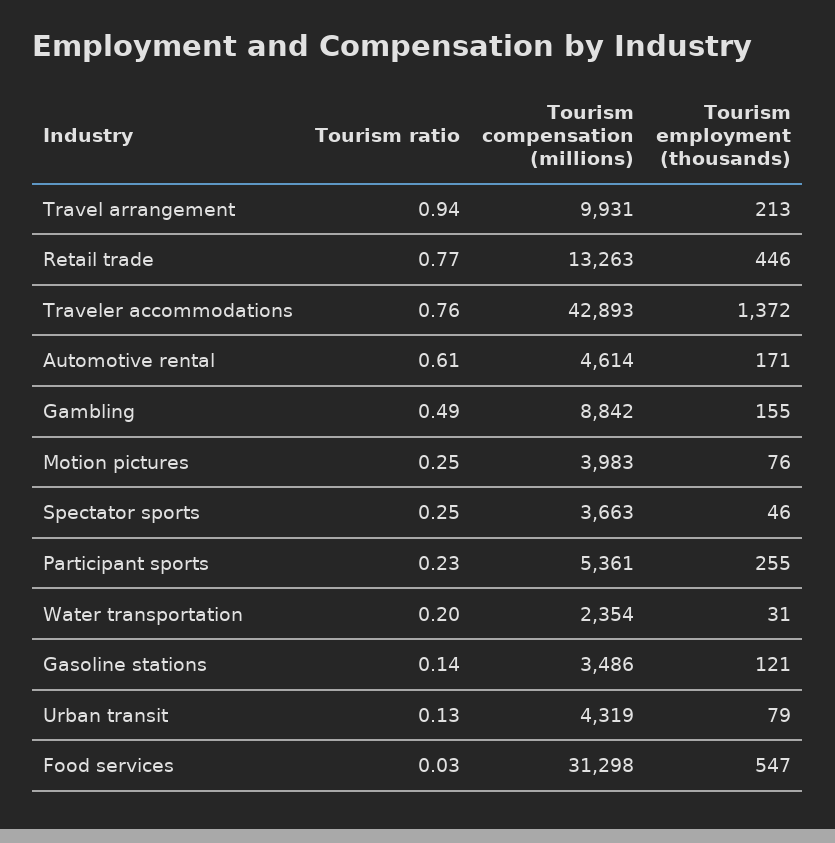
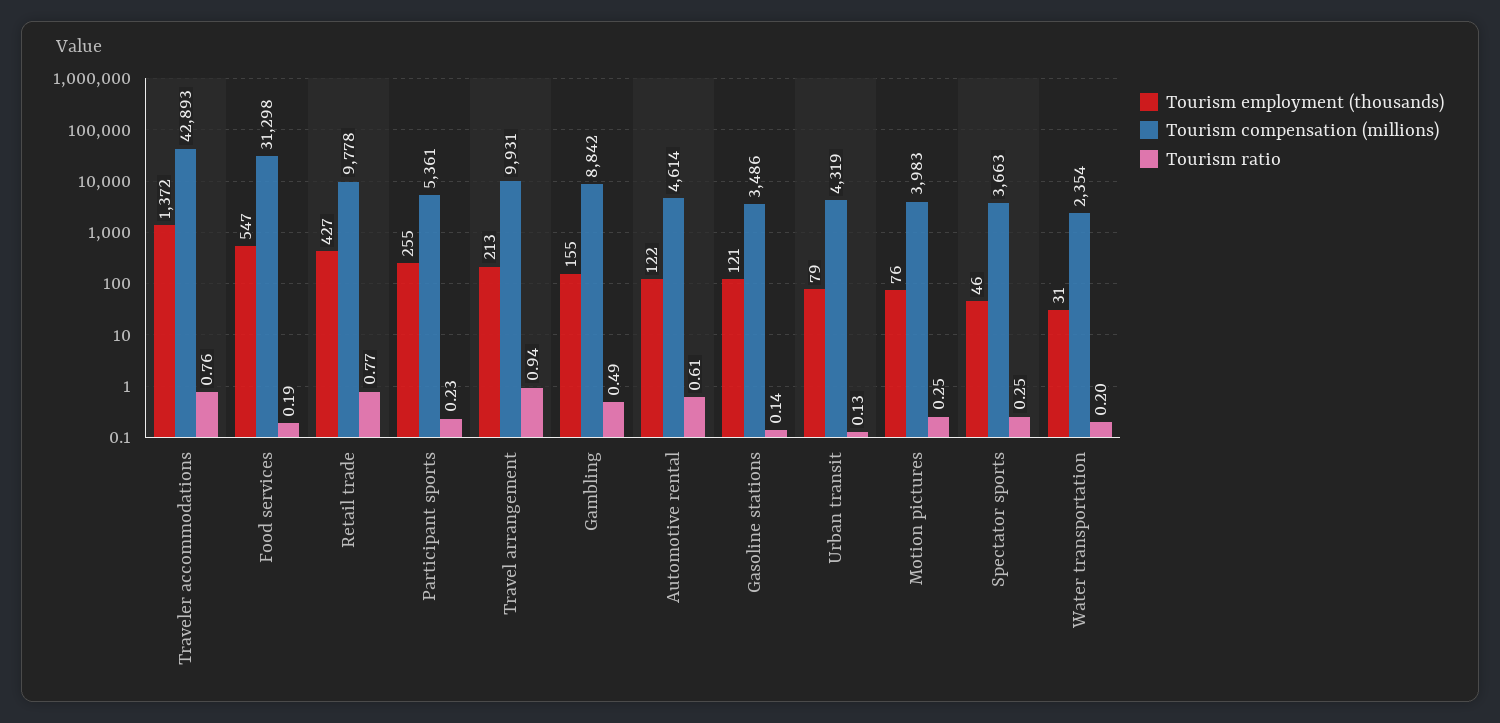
Tourism compensation (millions), Retail trade: 13263 -> 9778
Tourism employment (thousands), Retail trade: 446 -> 427
Tourism employment (thousands), Automotive rental: 171 -> 122
Tourism ratio, Food services: 0.03 -> 0.19

